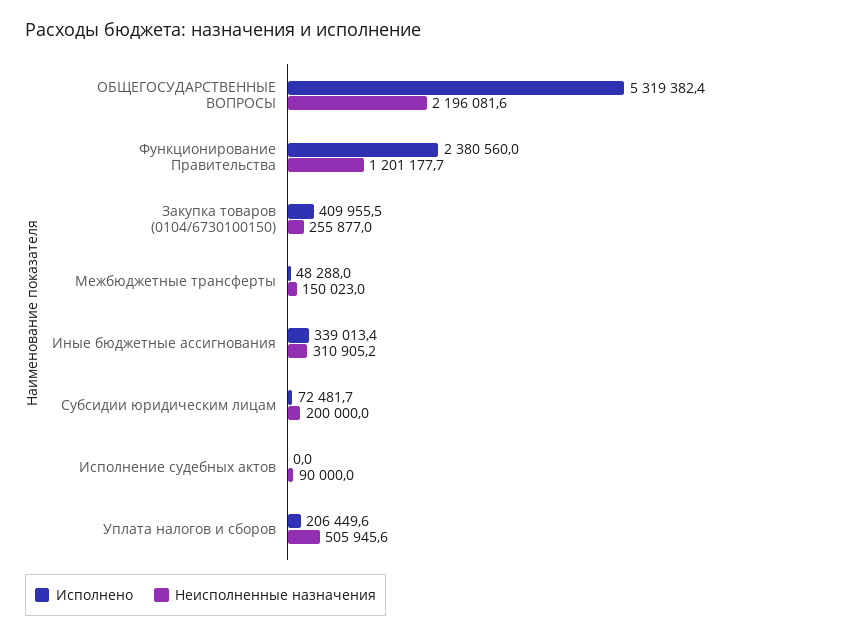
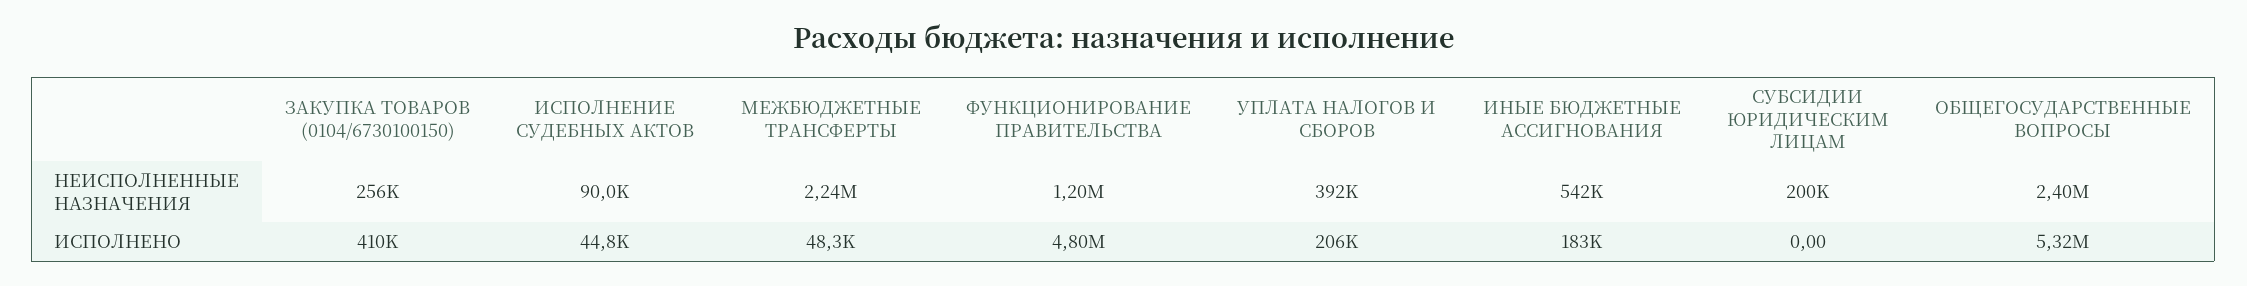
Неисполненные назначения, ОБЩЕГОСУДАРСТВЕННЫЕ ВОПРОСЫ: 2196081.6 -> 2400000
Исполнено, Функционирование Правительства: 2380560 -> 4800000
Неисполненные назначения, Межбюджетные трансферты: 150023 -> 2240000
Исполнено, Иные бюджетные ассигнования: 339013.4 -> 183000
Неисполненные назначения, Иные бюджетные ассигнования: 310905.2 -> 542000
Исполнено, Субсидии юридическим лицам: 72481.7 -> 0
Исполнено, Исполнение судебных актов: 0 -> 44800
Неисполненные назначения, Уплата налогов и сборов: 505945.6 -> 392000

